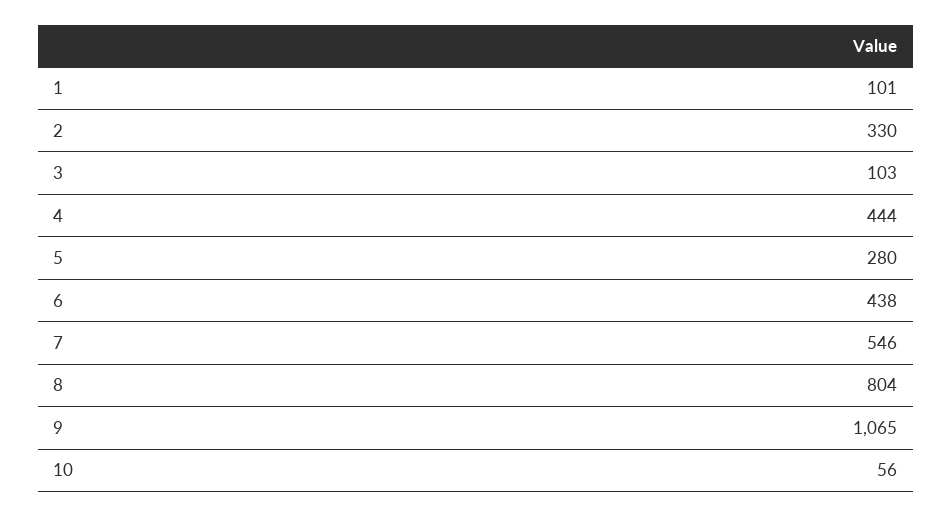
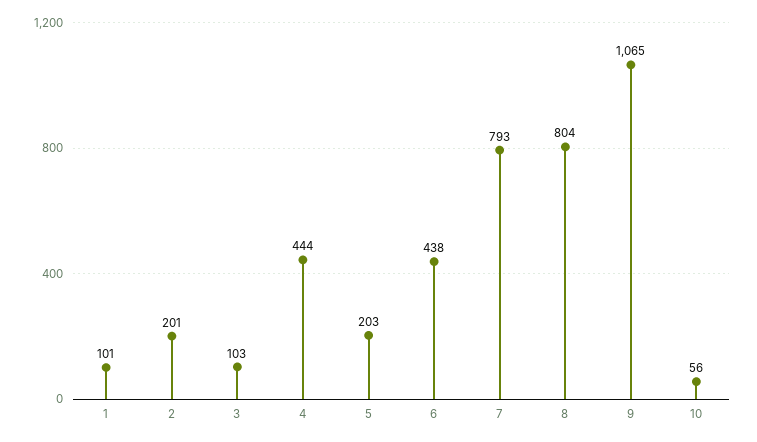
2: 330 -> 201
5: 280 -> 203
7: 546 -> 793

